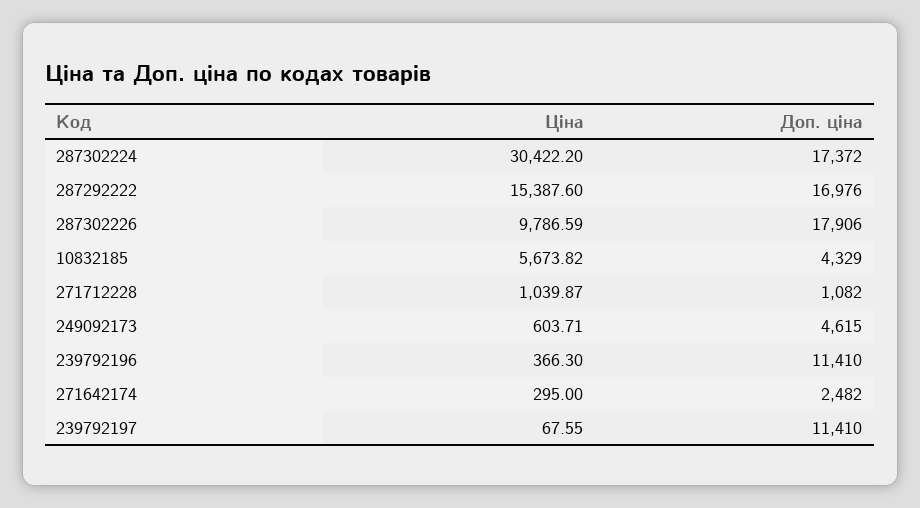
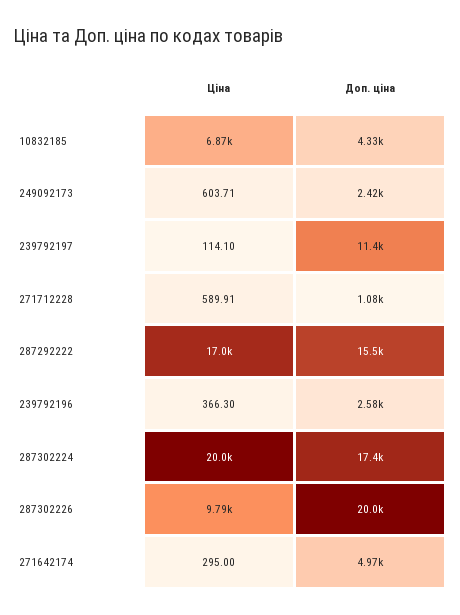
Ціна, 287302224: 30422.2 -> 20000
Ціна, 287292222: 15387.6 -> 17000
Доп. ціна, 287292222: 16976 -> 15500
Доп. ціна, 287302226: 17906 -> 20000
Ціна, 10832185: 5673.82 -> 6870
Ціна, 271712228: 1039.87 -> 589.91
Доп. ціна, 249092173: 4615 -> 2420
Доп. ціна, 239792196: 11410 -> 2580
Доп. ціна, 271642174: 2482 -> 4970
Ціна, 239792197: 67.55 -> 114.1

